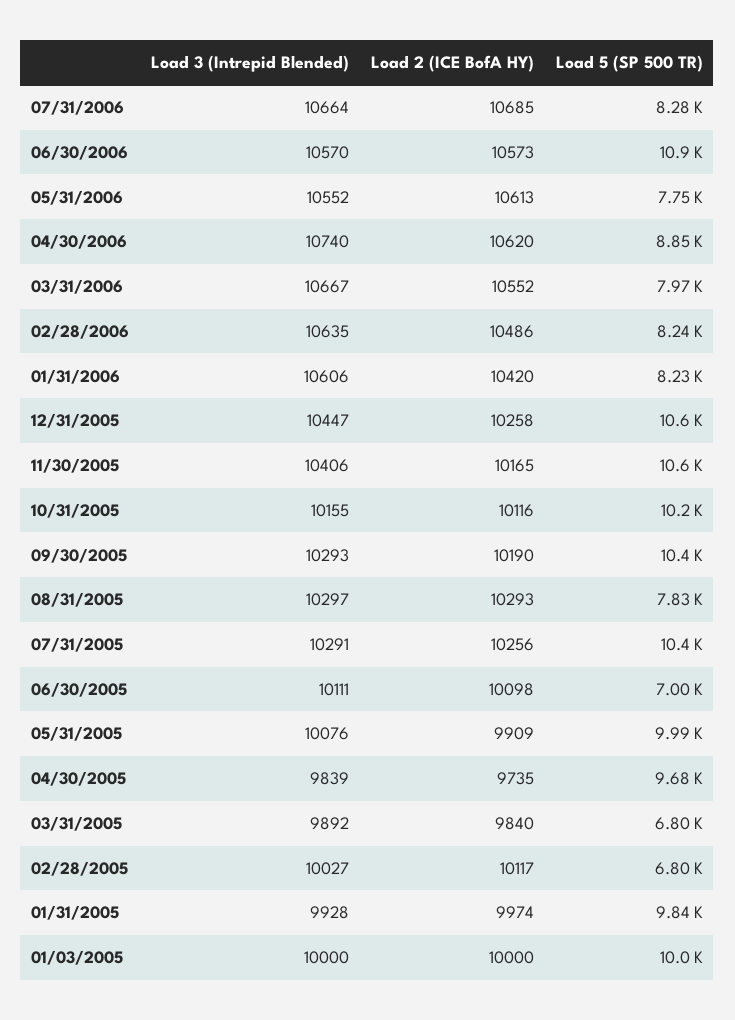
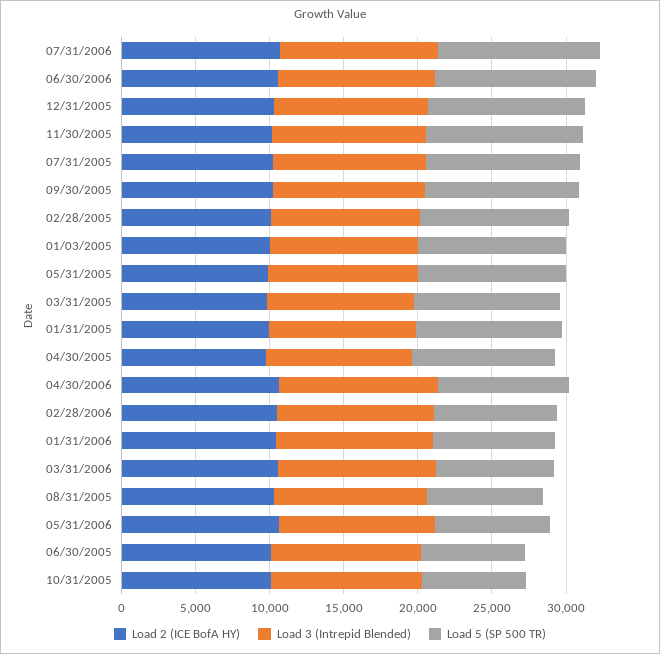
Load 5 (SP 500 TR), 07/31/2006: 8280 -> 11000
Load 5 (SP 500 TR), 10/31/2005: 10200 -> 7000
Load 5 (SP 500 TR), 03/31/2005: 6800 -> 10000
Load 5 (SP 500 TR), 02/28/2005: 6800 -> 10000

